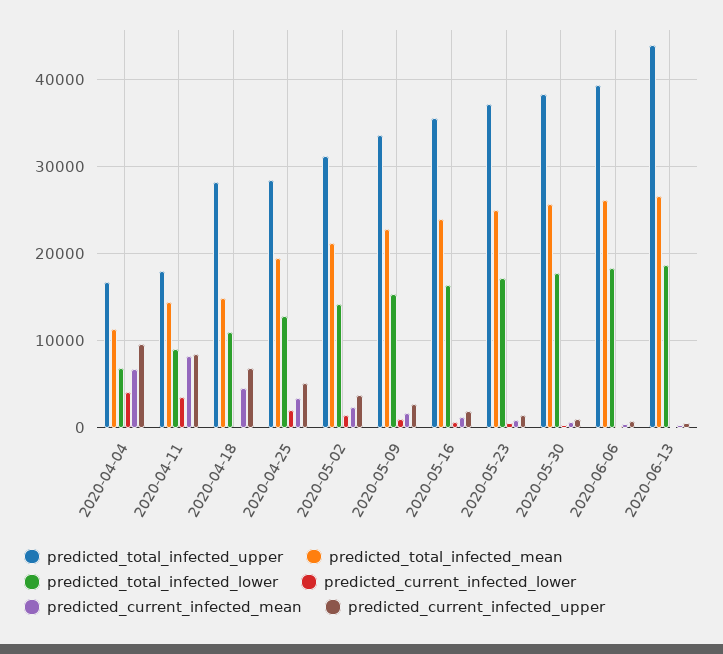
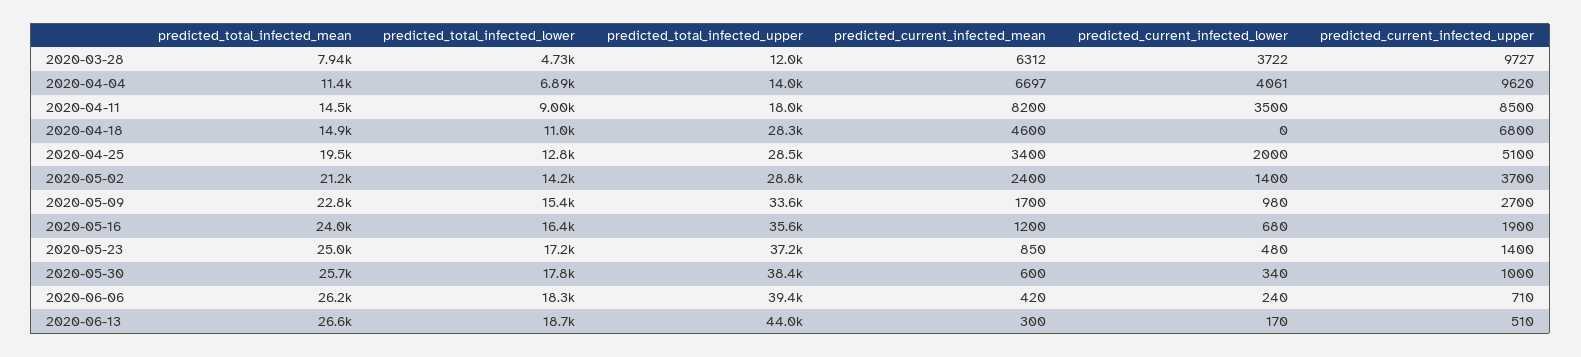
predicted_total_infected_upper, 2020-04-04: 17000 -> 14000
predicted_total_infected_upper, 2020-05-02: 31000 -> 28800
predicted_total_infected_mean, 2020-03-28: none -> 7940
predicted_total_infected_lower, 2020-03-28: none -> 4730
predicted_total_infected_upper, 2020-03-28: none -> 12000
predicted_current_infected_mean, 2020-03-28: none -> 6312
predicted_current_infected_lower, 2020-03-28: none -> 3722
predicted_current_infected_upper, 2020-03-28: none -> 9727

